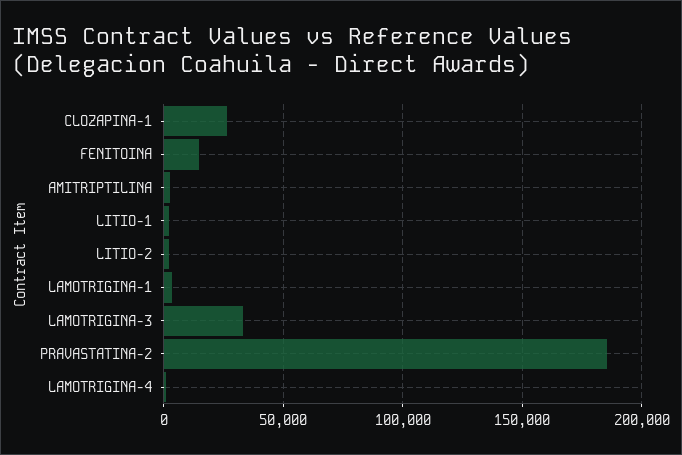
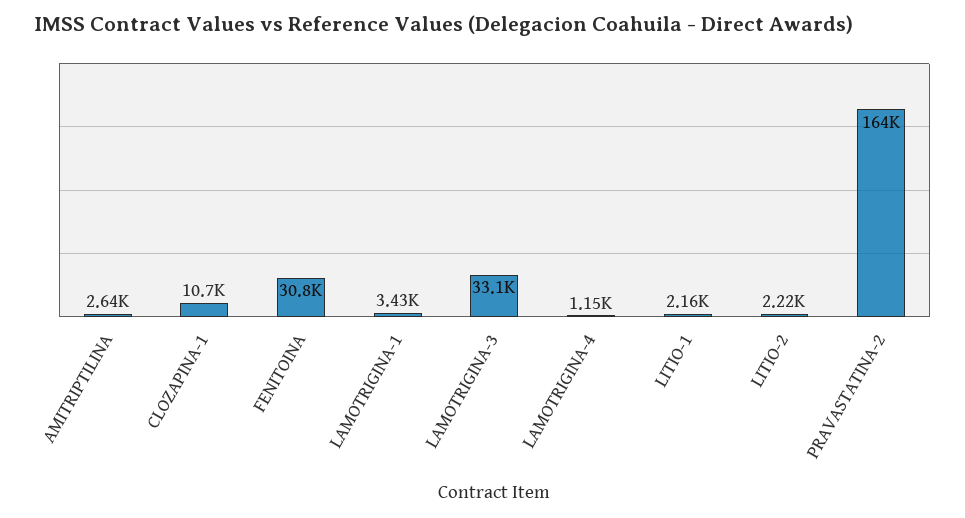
CLOZAPINA-1: 25000 -> 10700
FENITOINA: 15000 -> 30800
PRAVASTATINA-2: 185000 -> 164000

